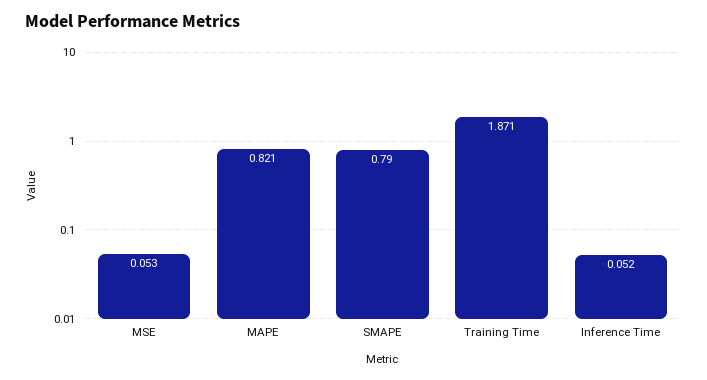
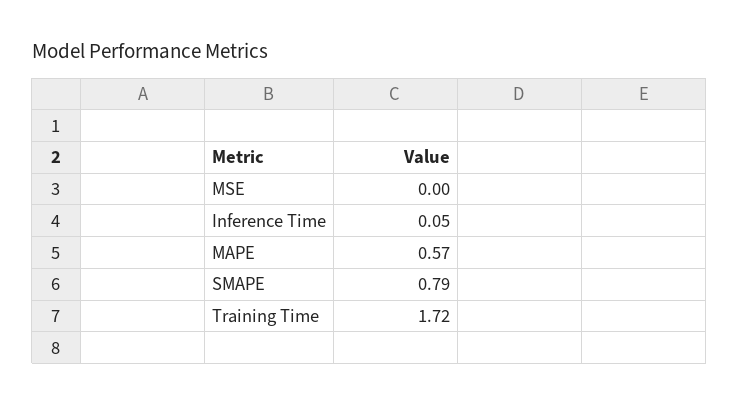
MSE: 0.053 -> 0
MAPE: 0.821 -> 0.57
Training Time: 1.871 -> 1.72

